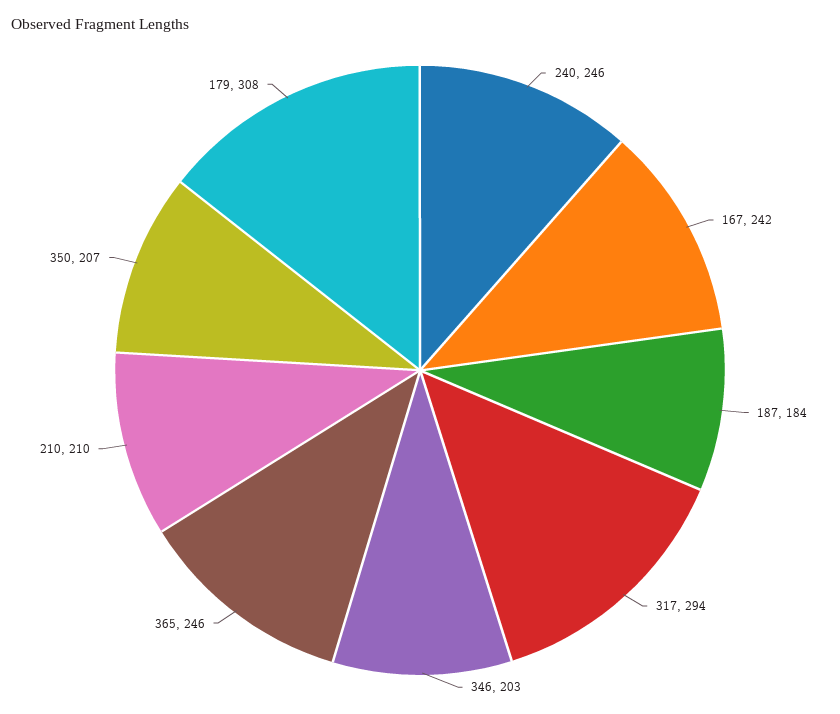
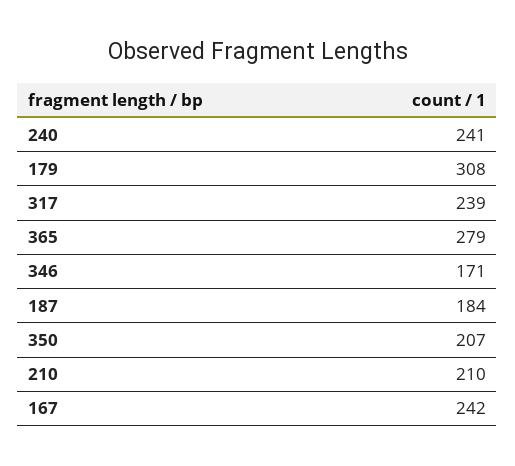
240: 246 -> 241
317: 294 -> 239
346: 203 -> 171
365: 246 -> 279

